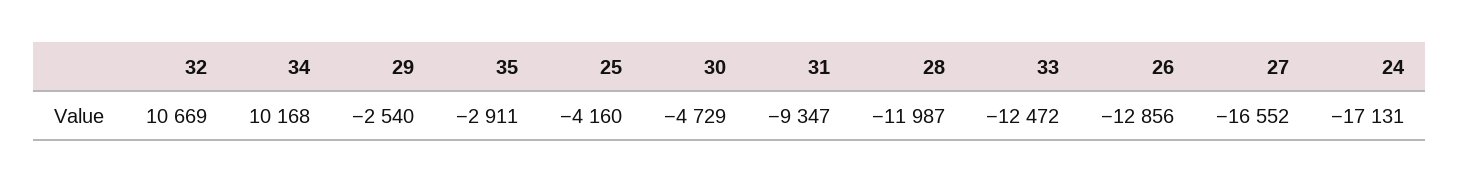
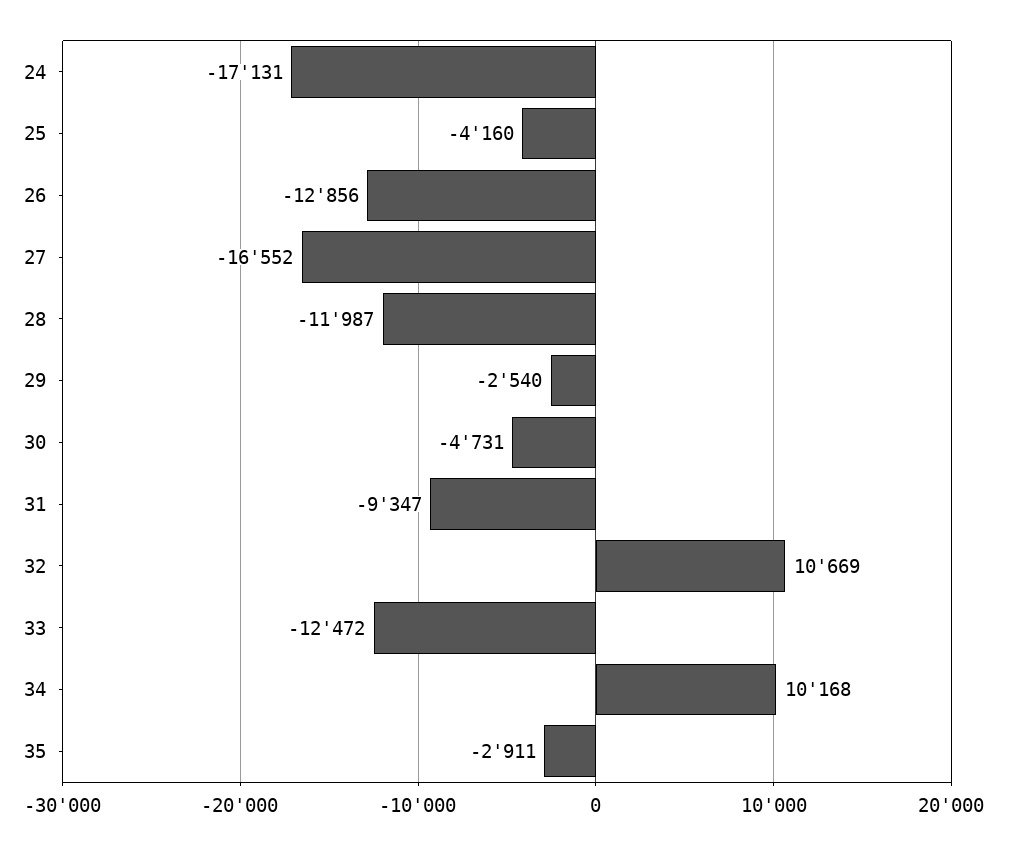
30: -4729 -> -4731

